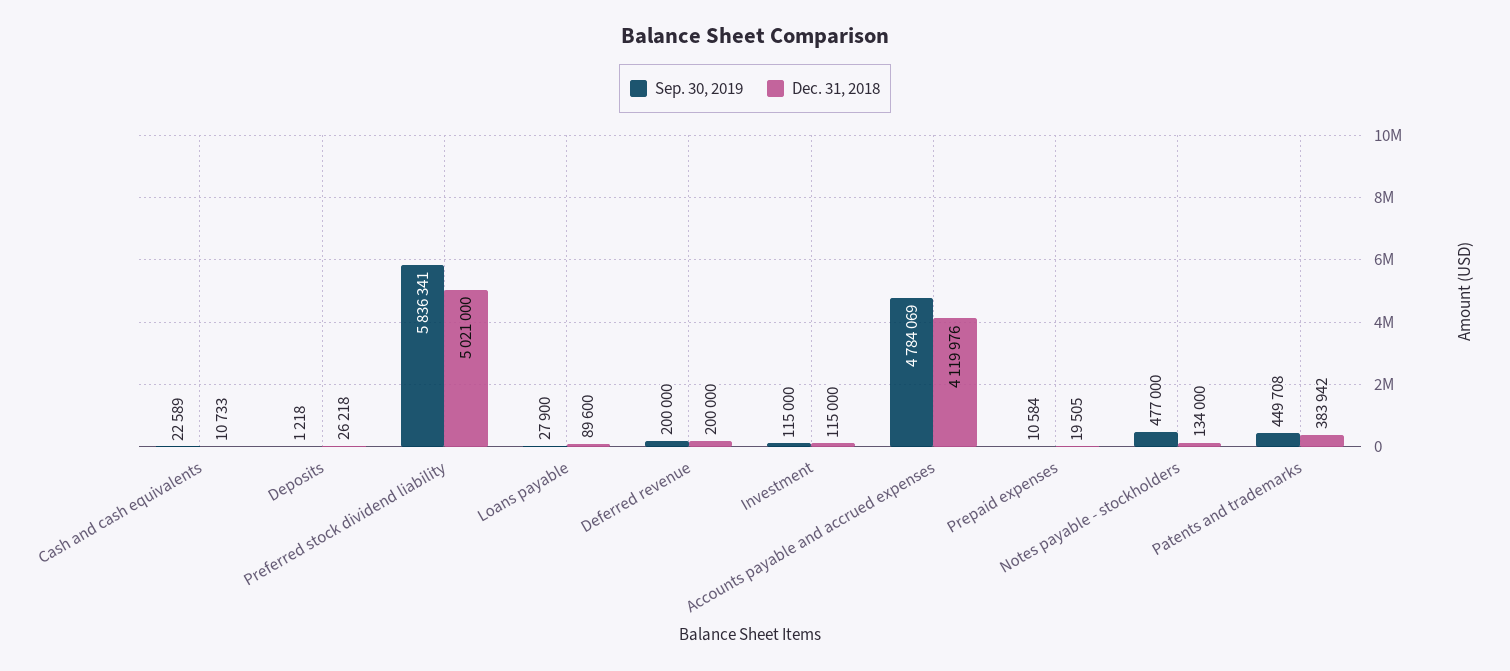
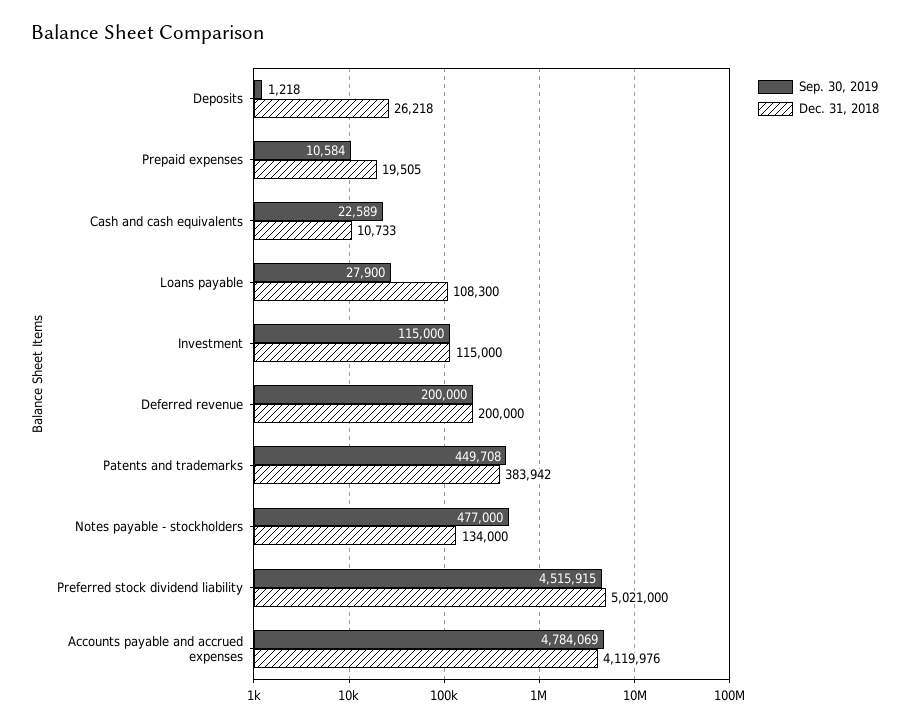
Sep. 30, 2019, Preferred stock dividend liability: 5836341 -> 4515915
Dec. 31, 2018, Loans payable: 89600 -> 108300

